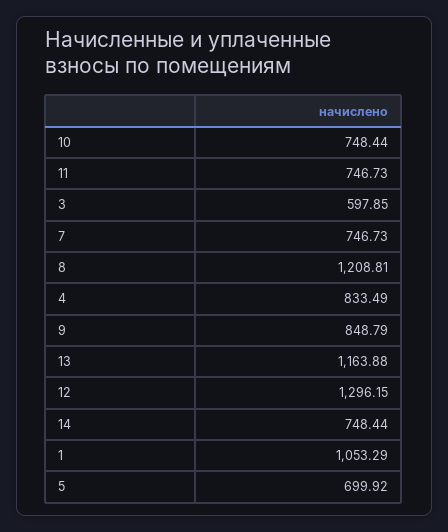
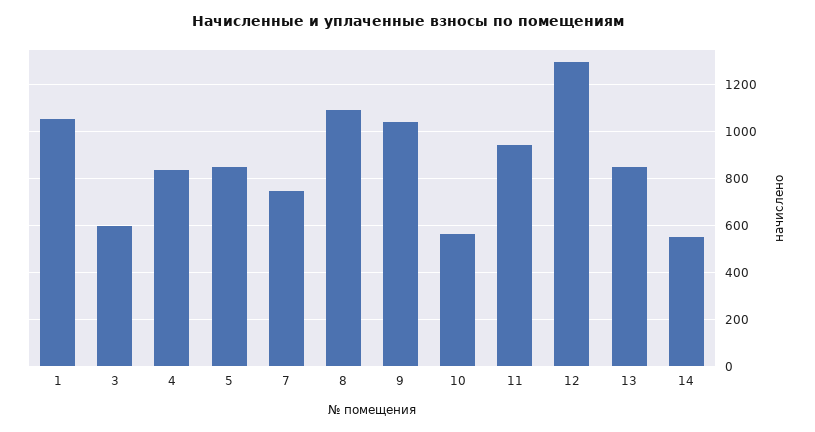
10: 748.44 -> 550
11: 746.73 -> 950
8: 1208.81 -> 1100
9: 848.79 -> 1050
13: 1163.88 -> 850
14: 748.44 -> 550
5: 699.92 -> 850

